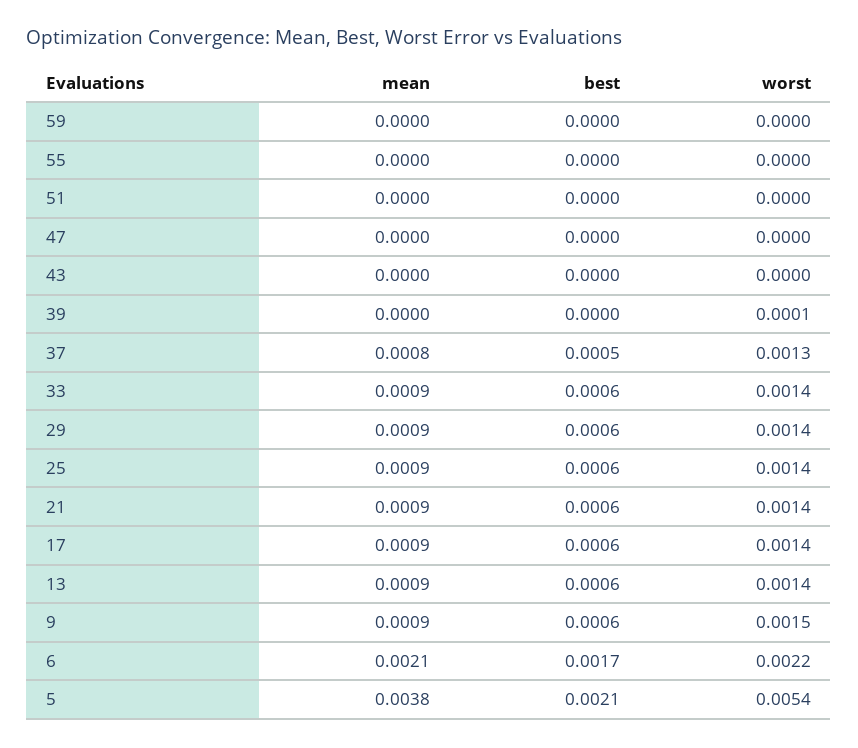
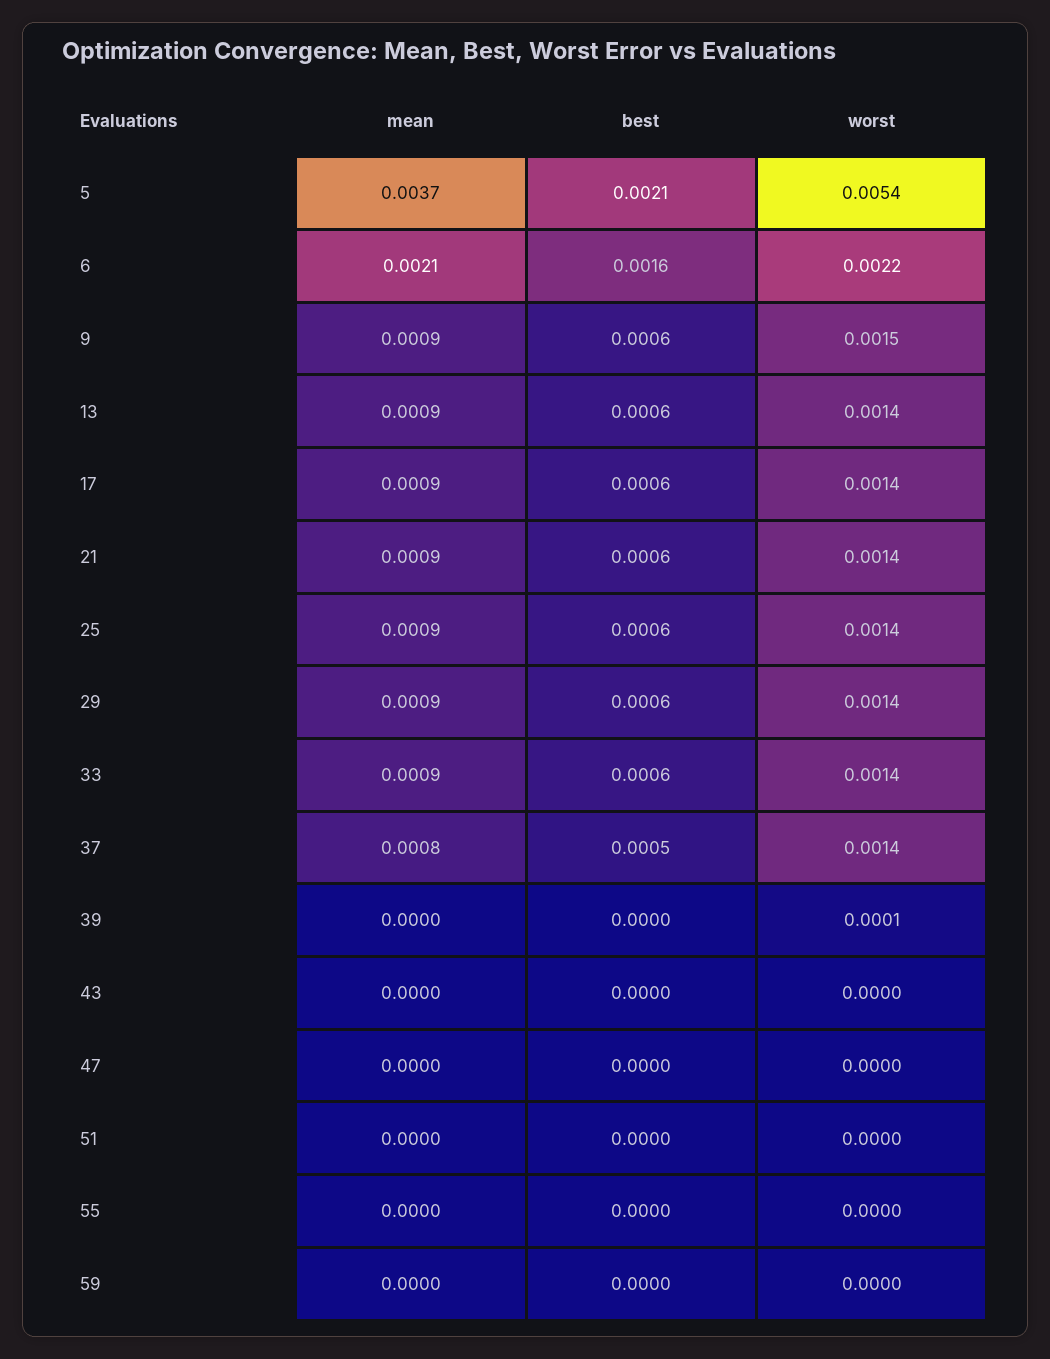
worst, 37: 0.0013 -> 0.0014
best, 6: 0.0017 -> 0.0016
mean, 5: 0.0038 -> 0.0037

